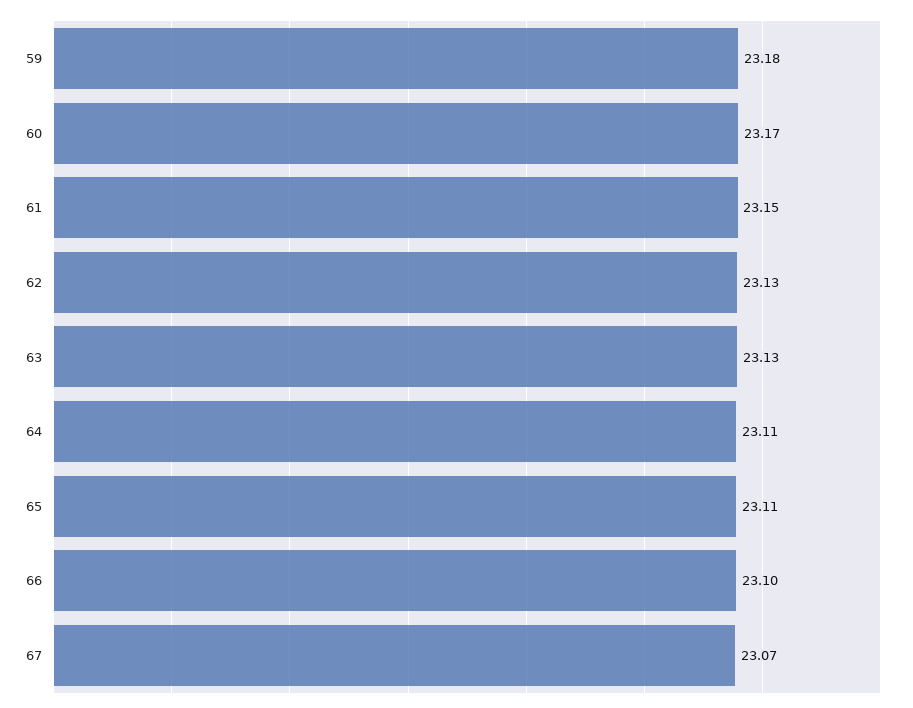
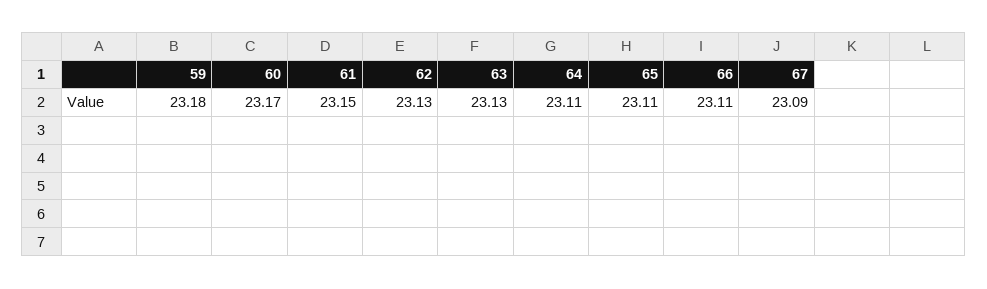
66: 23.1 -> 23.11
67: 23.07 -> 23.09

